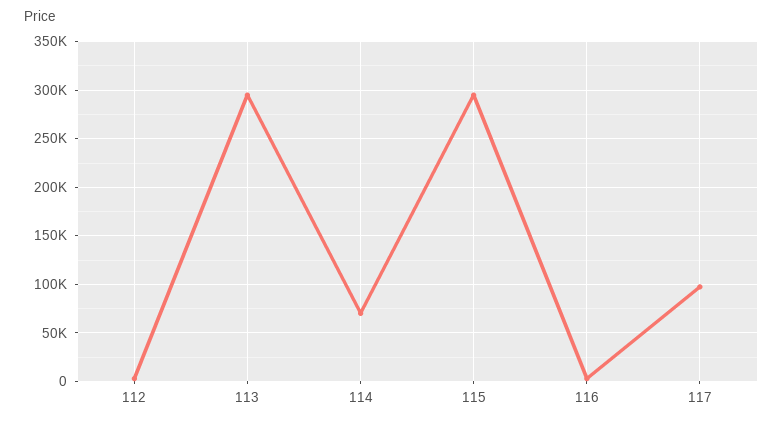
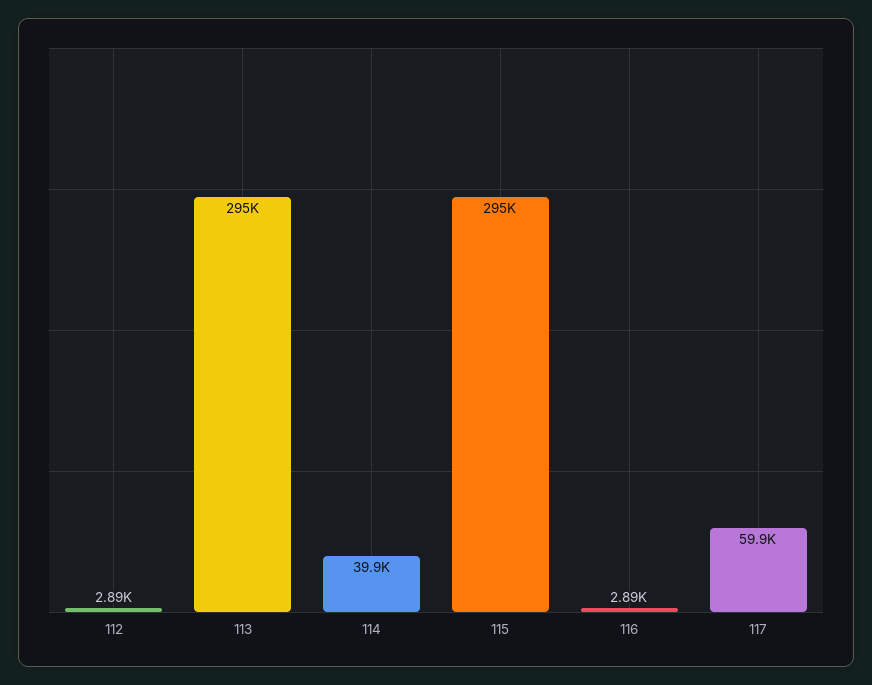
114: 70000 -> 39900
117: 100000 -> 59900

